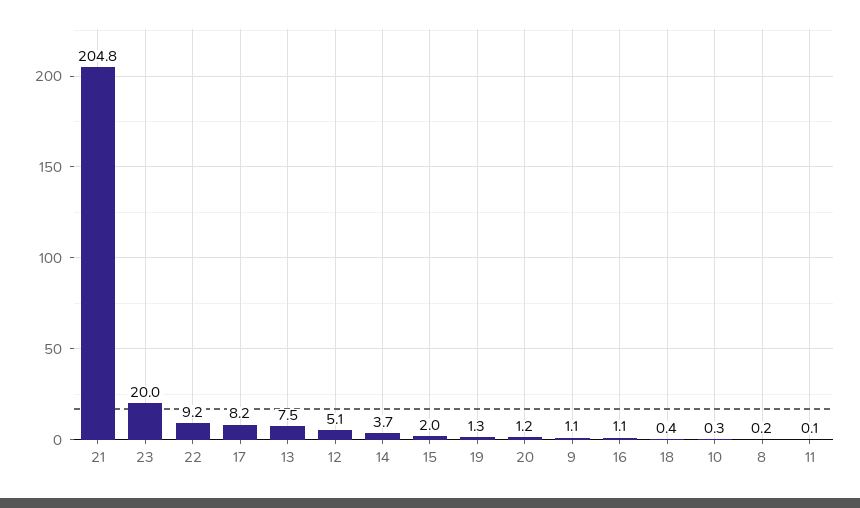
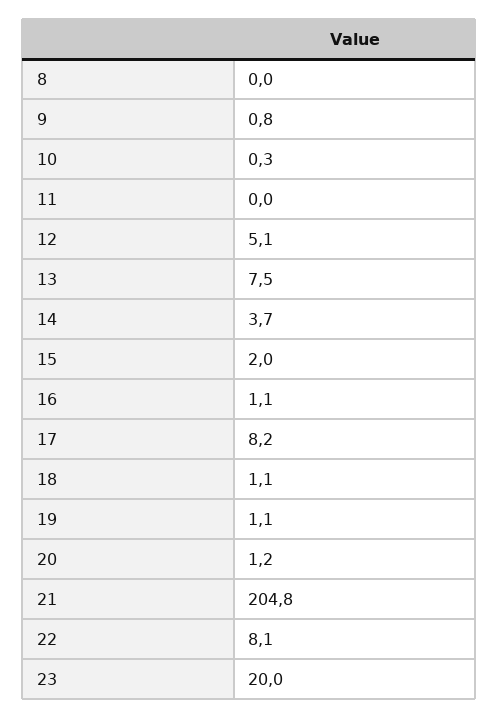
22: 9.2 -> 8.1
19: 1.3 -> 1.1
9: 1.1 -> 0.8
18: 0.4 -> 1.1
8: 0.2 -> 0
11: 0.1 -> 0

